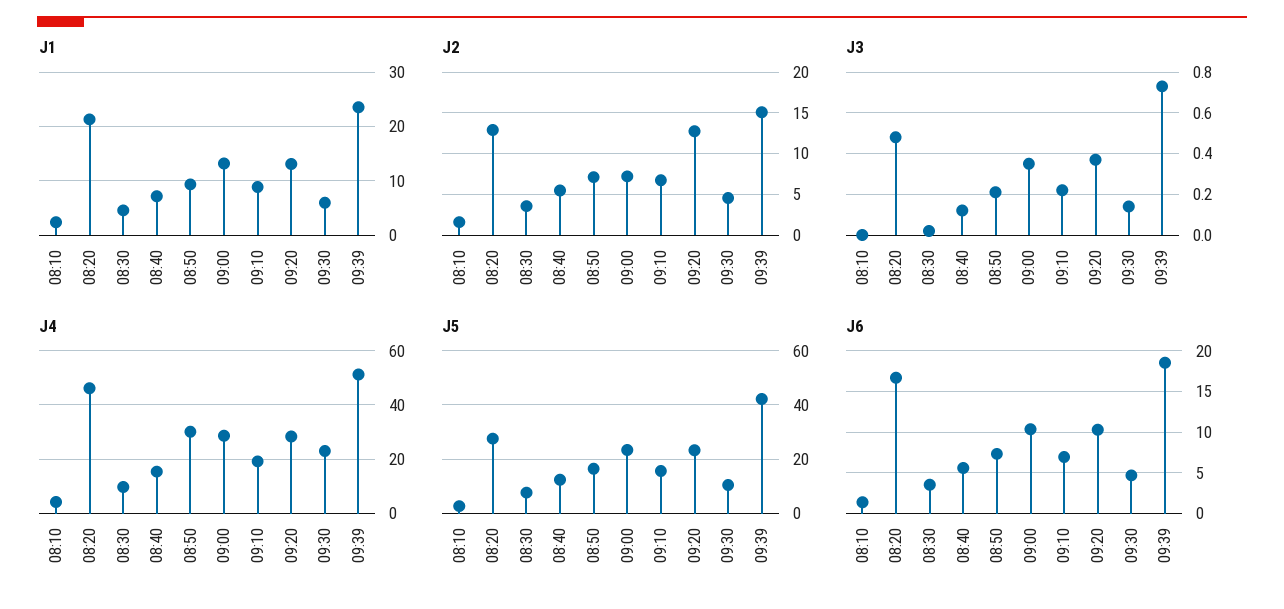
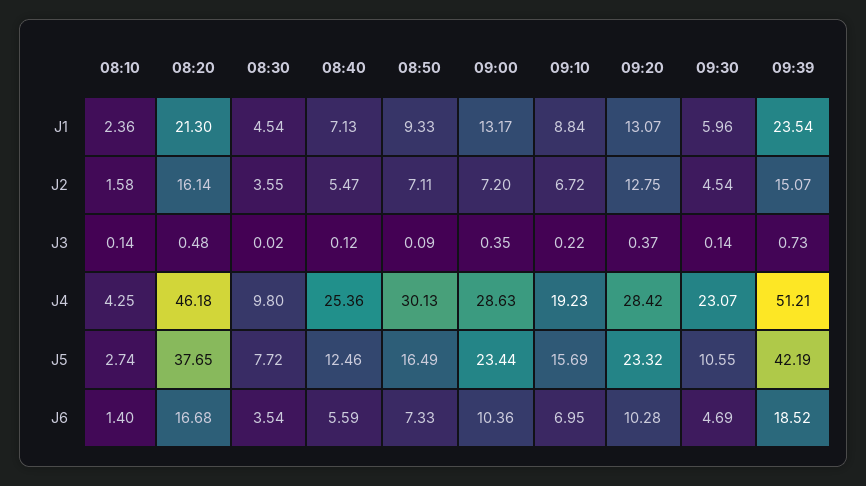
J2, 08:20: 13 -> 16.14
J3, 08:10: 0 -> 0.14
J3, 08:50: 0.2 -> 0.09
J4, 08:40: 15 -> 25.36
J5, 08:20: 27.5 -> 37.65

